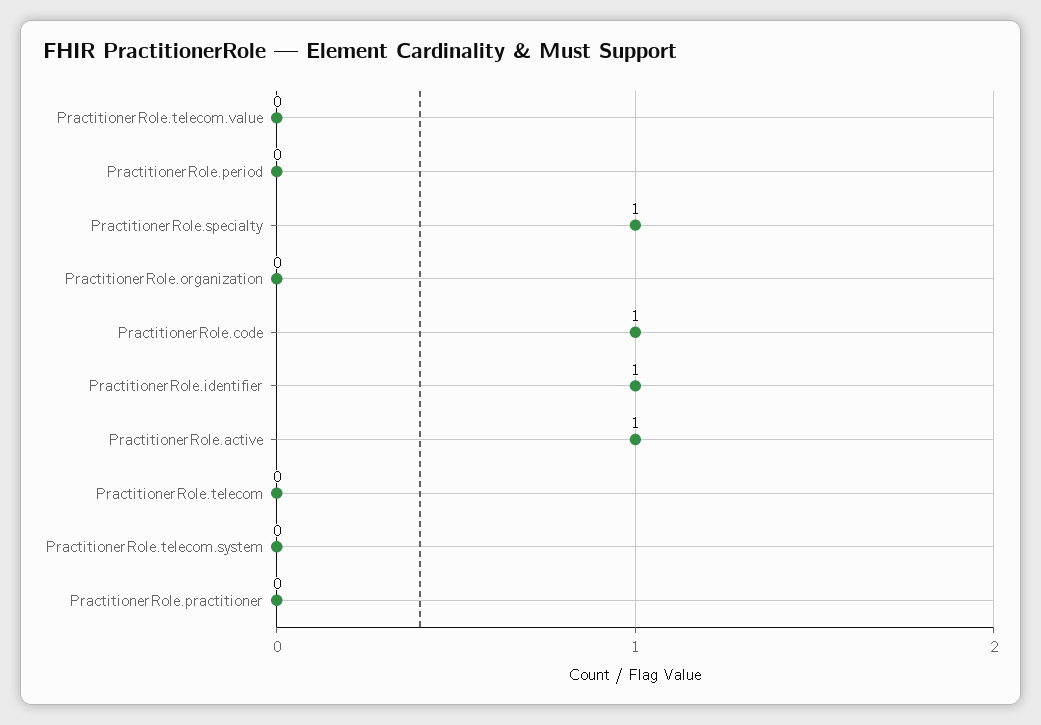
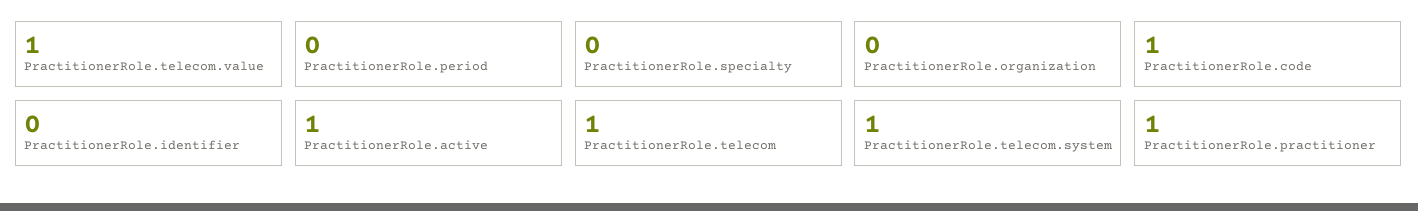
PractitionerRole.telecom.value: 0 -> 1
PractitionerRole.specialty: 1 -> 0
PractitionerRole.identifier: 1 -> 0
PractitionerRole.telecom: 0 -> 1
PractitionerRole.telecom.system: 0 -> 1
PractitionerRole.practitioner: 0 -> 1

